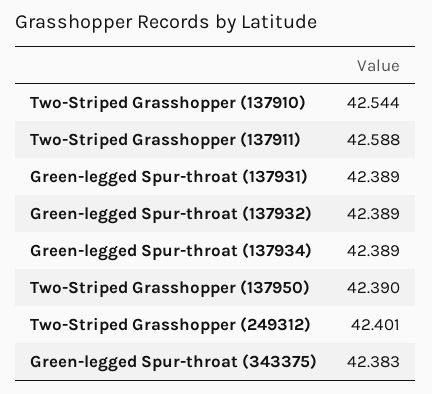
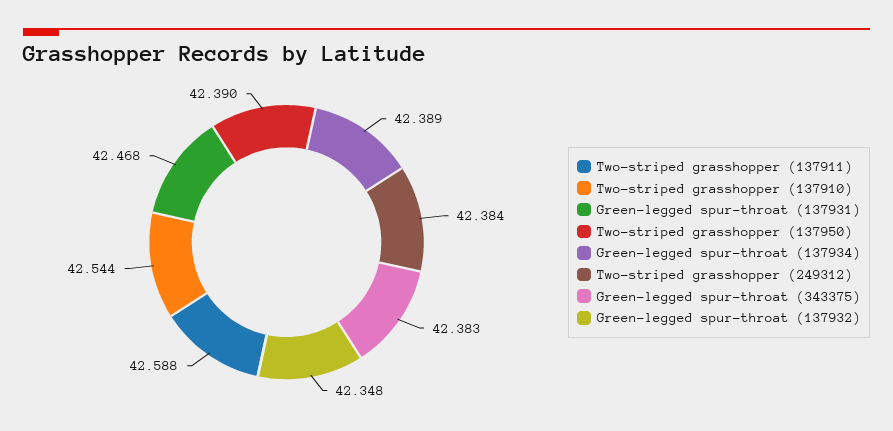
Green-legged Spur-throat (137931): 42.389 -> 42.468
Green-legged Spur-throat (137932): 42.389 -> 42.348
Two-Striped Grasshopper (249312): 42.401 -> 42.384

